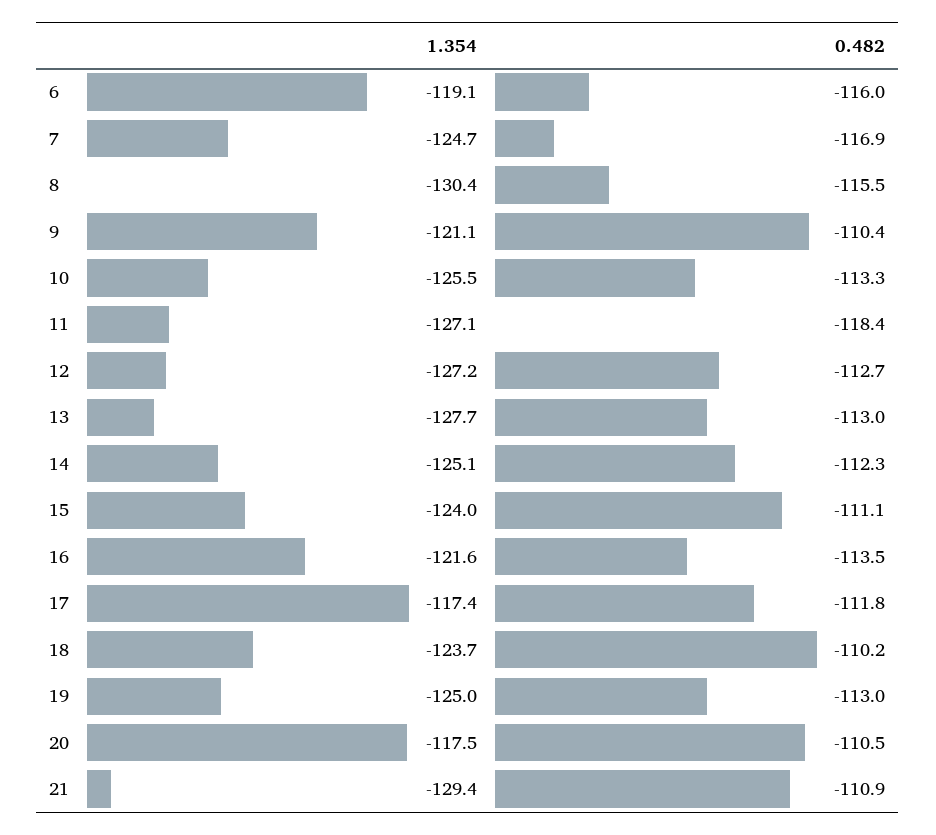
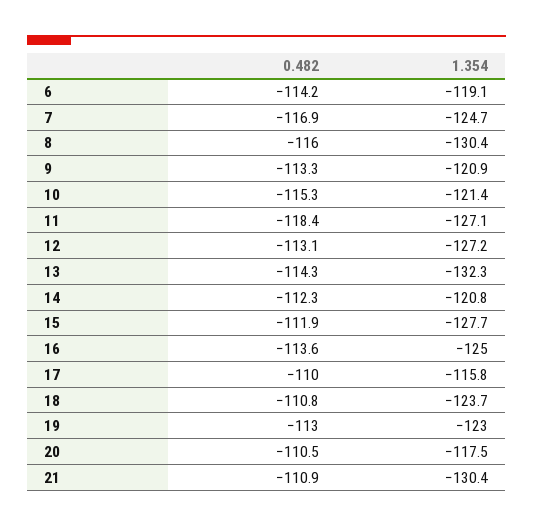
0.482, 6: -116 -> -114.2
0.482, 8: -115.5 -> -116
1.354, 9: -121.1 -> -120.9
0.482, 9: -110.4 -> -113.3
1.354, 10: -125.5 -> -121.4
0.482, 10: -113.3 -> -115.3
0.482, 12: -112.7 -> -113.1
1.354, 13: -127.7 -> -132.3
0.482, 13: -113 -> -114.3
1.354, 14: -125.1 -> -120.8
1.354, 15: -124 -> -127.7
0.482, 15: -111.1 -> -111.9
1.354, 16: -121.6 -> -125
0.482, 16: -113.5 -> -113.6
1.354, 17: -117.4 -> -115.8
0.482, 17: -111.8 -> -110
0.482, 18: -110.2 -> -110.8
1.354, 19: -125 -> -123
1.354, 21: -129.4 -> -130.4

